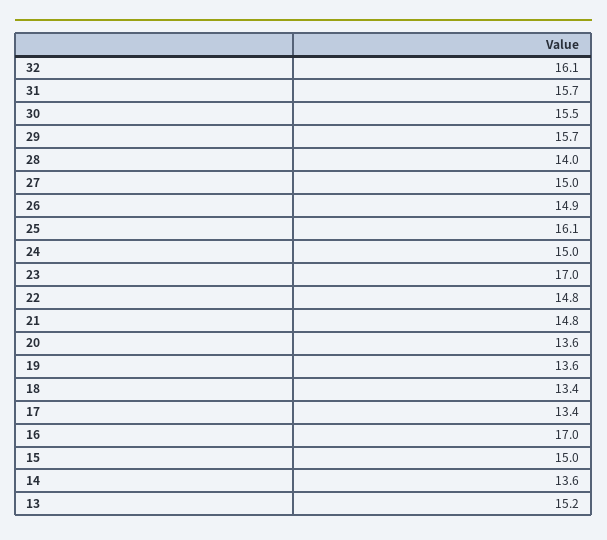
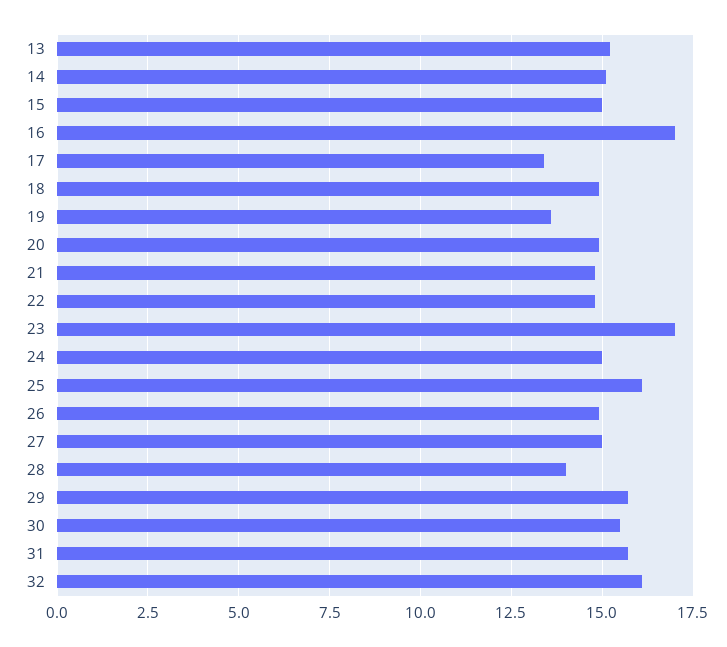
20: 13.6 -> 15
18: 13.4 -> 15
14: 13.6 -> 15

